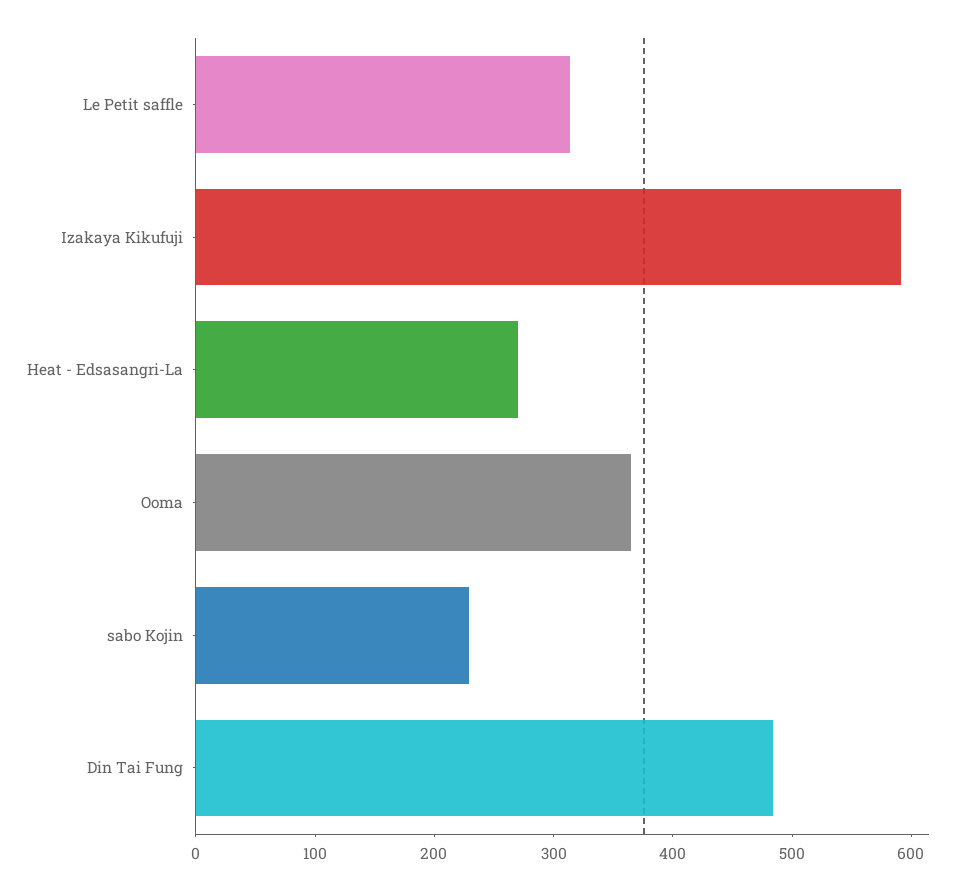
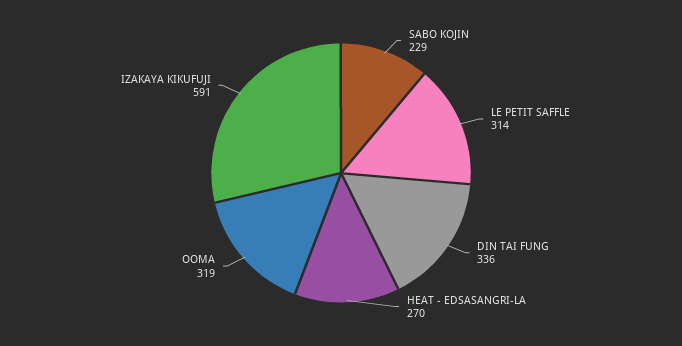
Ooma: 360 -> 319
Din Tai Fung: 480 -> 336

